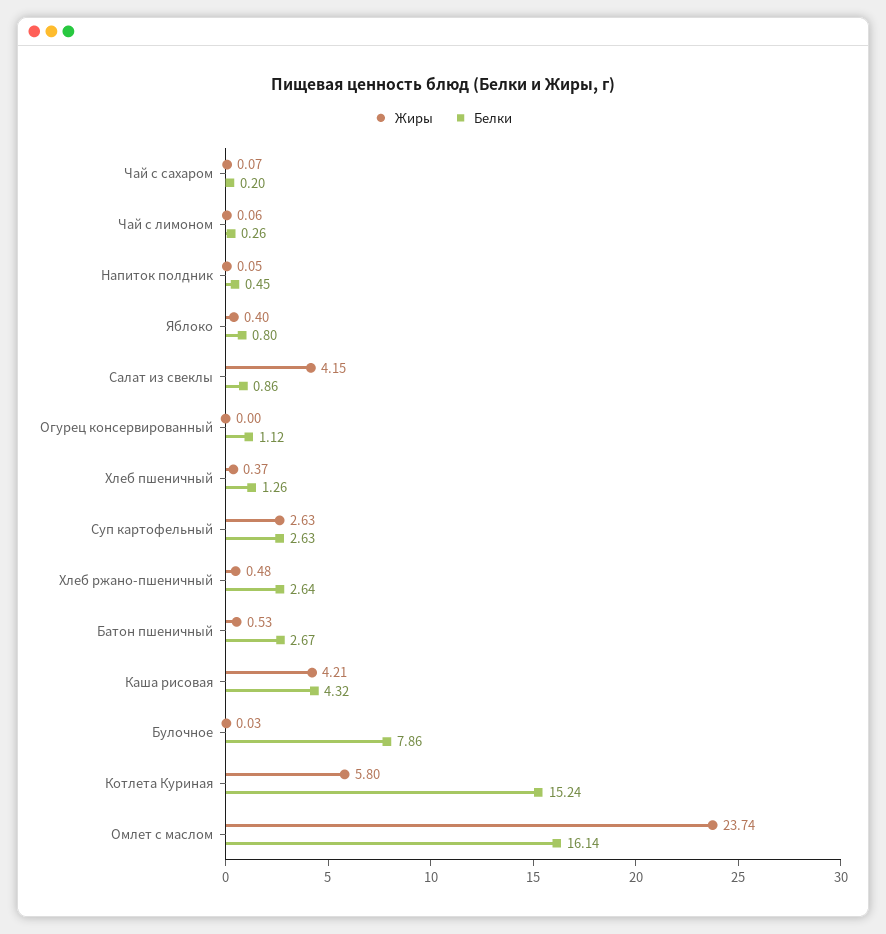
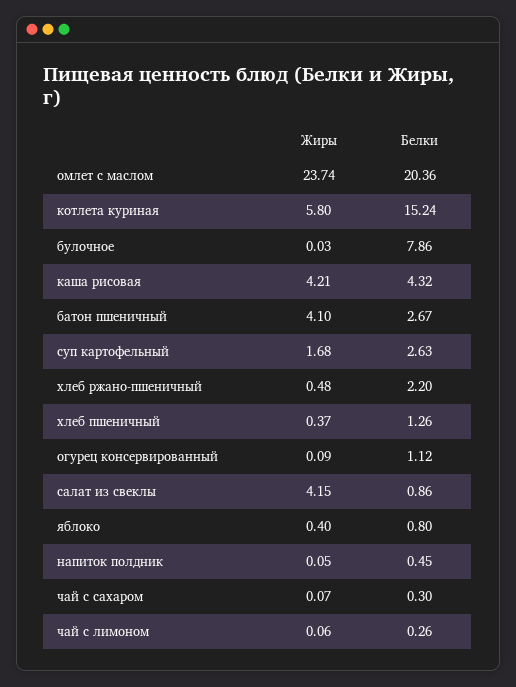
Белки, Чай с сахаром: 0.2 -> 0.3
Жиры, Огурец консервированный: 0 -> 0.09
Жиры, Суп картофельный: 2.63 -> 1.68
Белки, Хлеб ржано-пшеничный: 2.64 -> 2.2
Жиры, Батон пшеничный: 0.53 -> 4.1
Белки, Омлет с маслом: 16.14 -> 20.36

